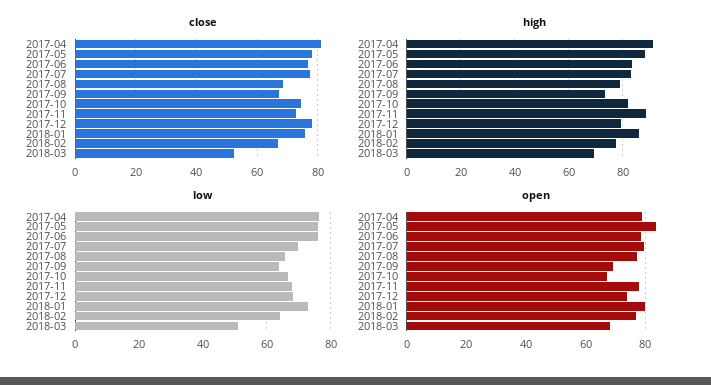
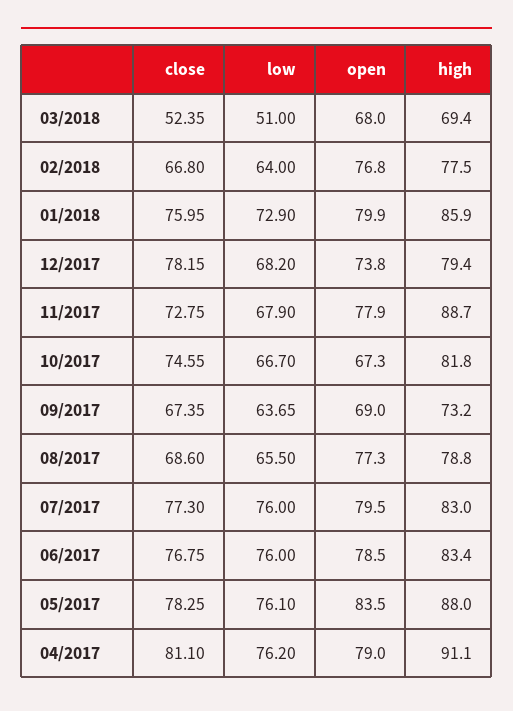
low, 2017-07: 70 -> 76

